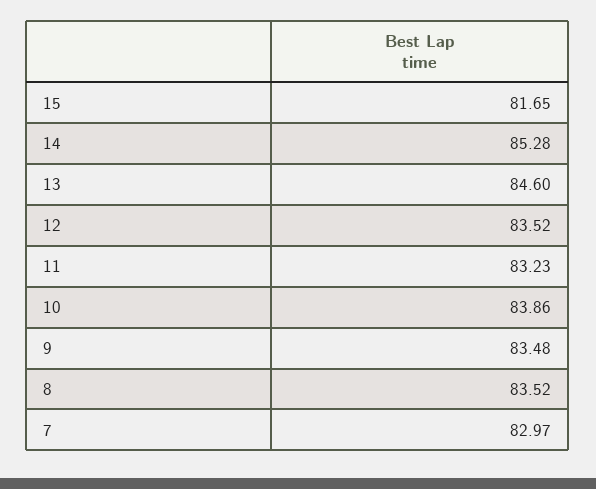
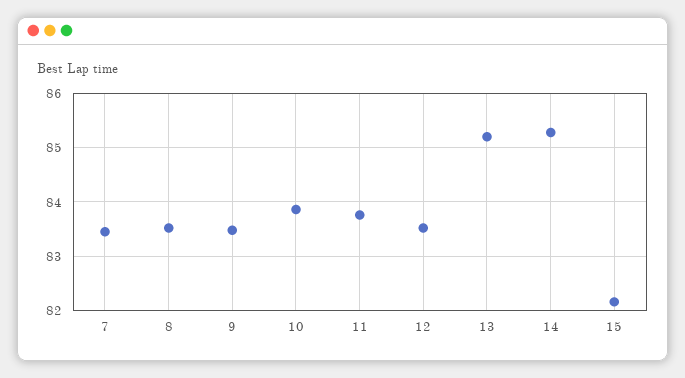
15: 81.65 -> 82.2
13: 84.6 -> 85.2
11: 83.23 -> 83.8
7: 82.97 -> 83.4

